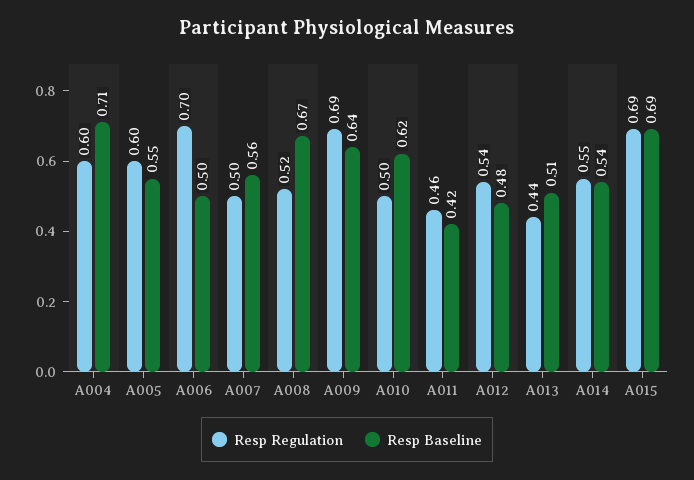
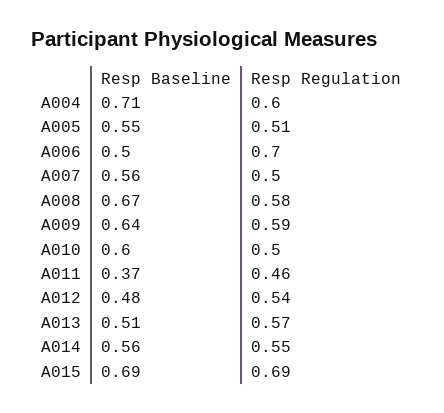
Resp Regulation, A005: 0.6 -> 0.51
Resp Regulation, A008: 0.52 -> 0.58
Resp Regulation, A009: 0.69 -> 0.59
Resp Baseline, A010: 0.62 -> 0.6
Resp Baseline, A011: 0.42 -> 0.37
Resp Regulation, A013: 0.44 -> 0.57
Resp Baseline, A014: 0.54 -> 0.56

